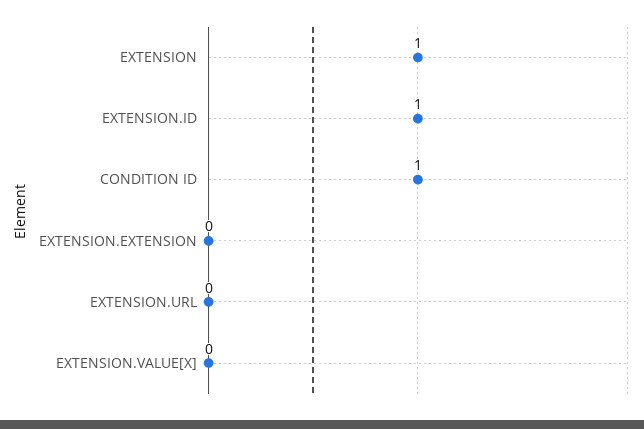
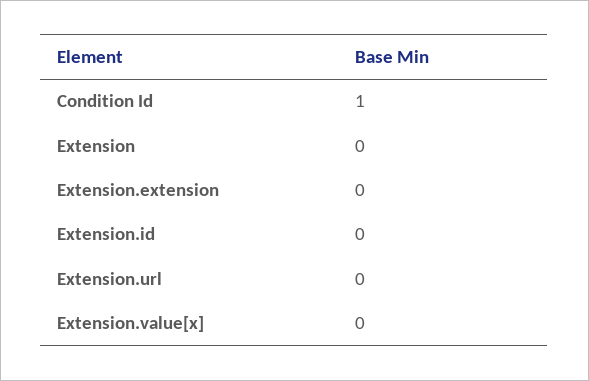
EXTENSION: 1 -> 0
EXTENSION.ID: 1 -> 0

